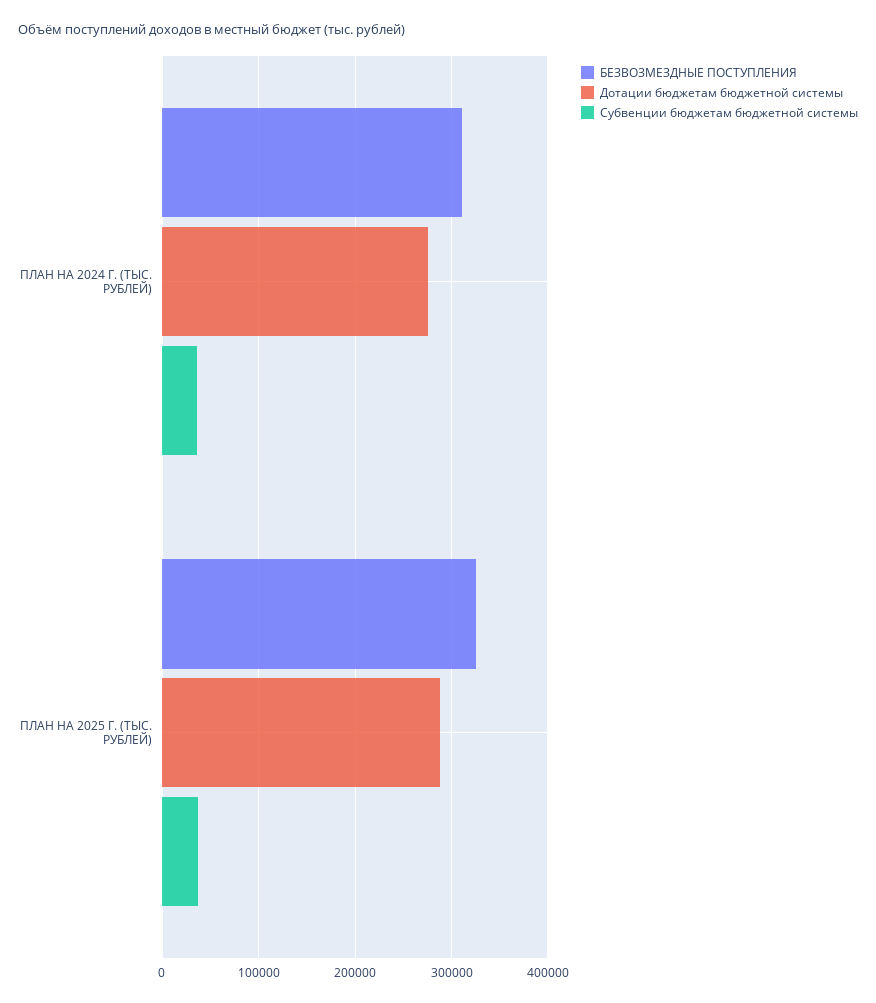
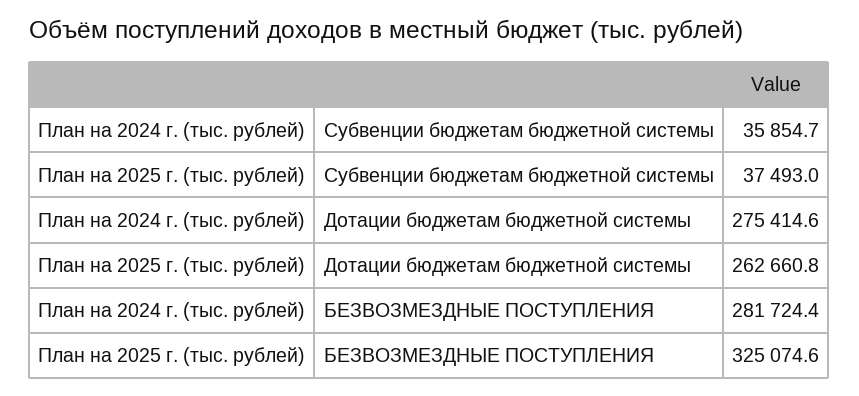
БЕЗВОЗМЕЗДНЫЕ ПОСТУПЛЕНИЯ, ПЛАН НА 2024 Г. (ТЫС. РУБЛЕЙ): 310000 -> 281724.4
Дотации бюджетам бюджетной системы, ПЛАН НА 2025 Г. (ТЫС. РУБЛЕЙ): 290000 -> 262660.8

